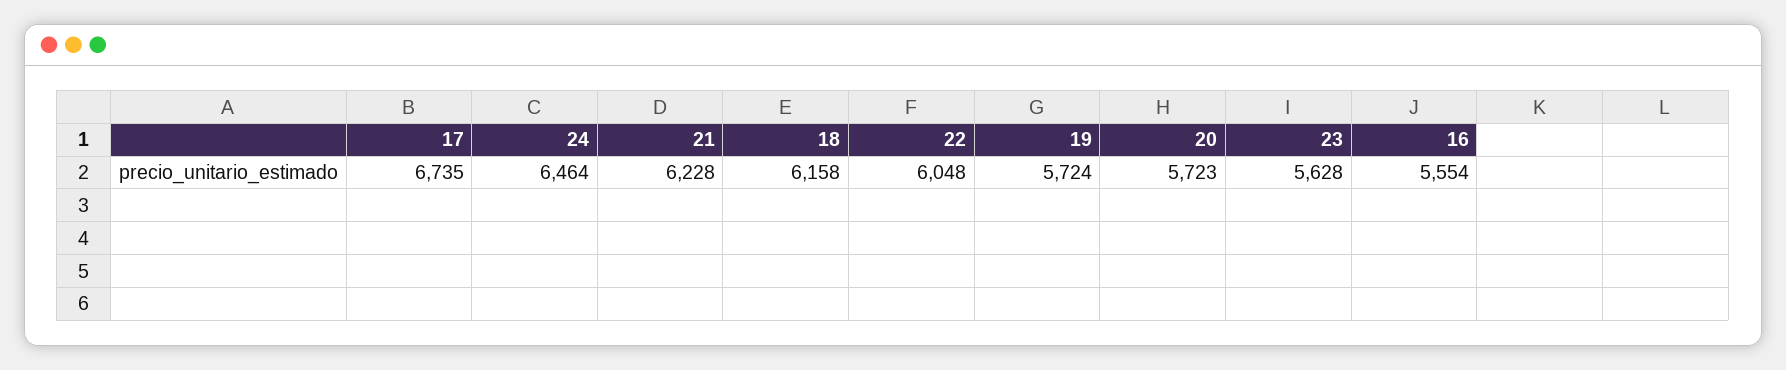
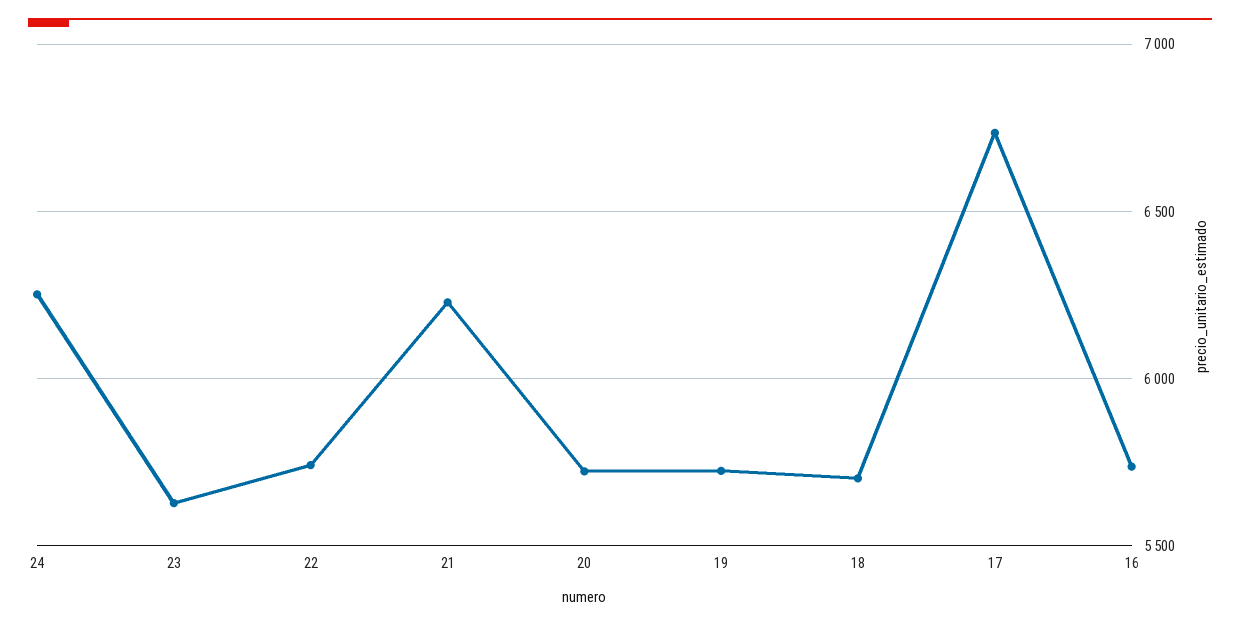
24: 6464 -> 6250
18: 6158 -> 5700
22: 6048 -> 5750
16: 5554 -> 5750

